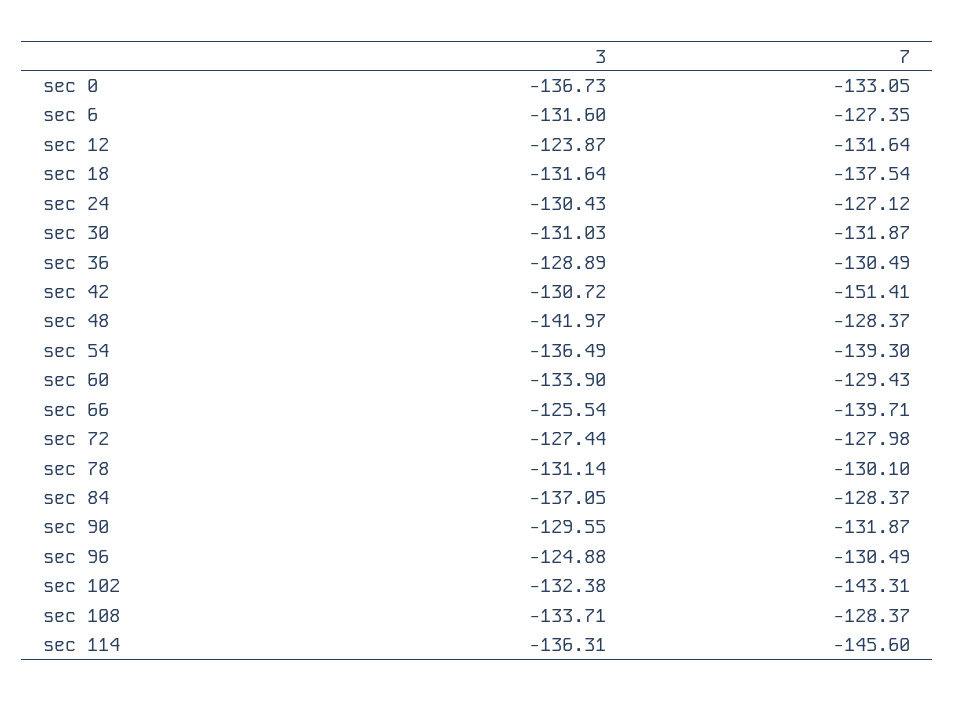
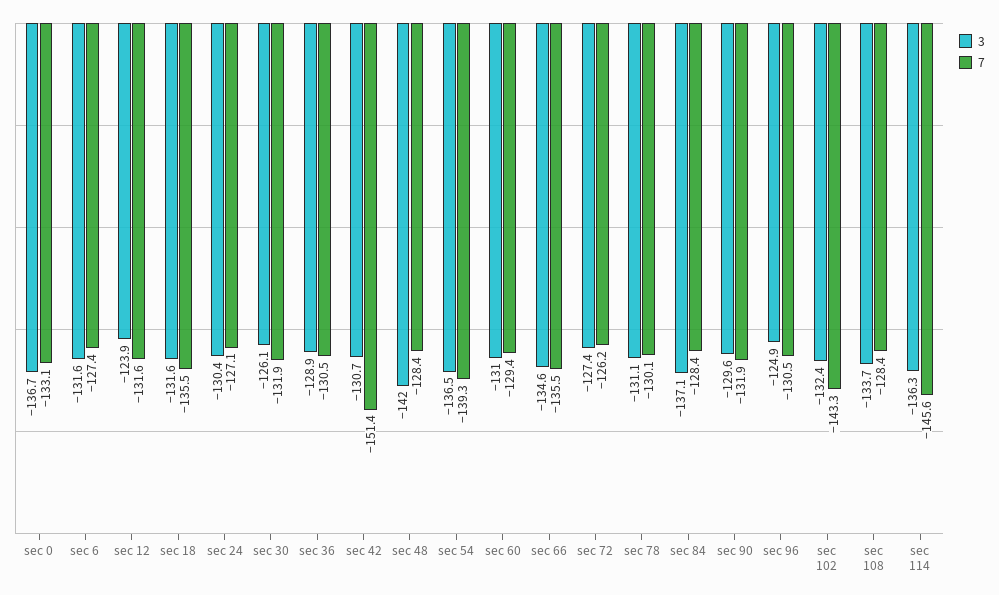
7, sec 18: -137.54 -> -135.5
3, sec 30: -131.03 -> -126.1
3, sec 60: -133.9 -> -131
3, sec 66: -125.54 -> -134.6
7, sec 66: -139.71 -> -135.5
7, sec 72: -127.98 -> -126.2

